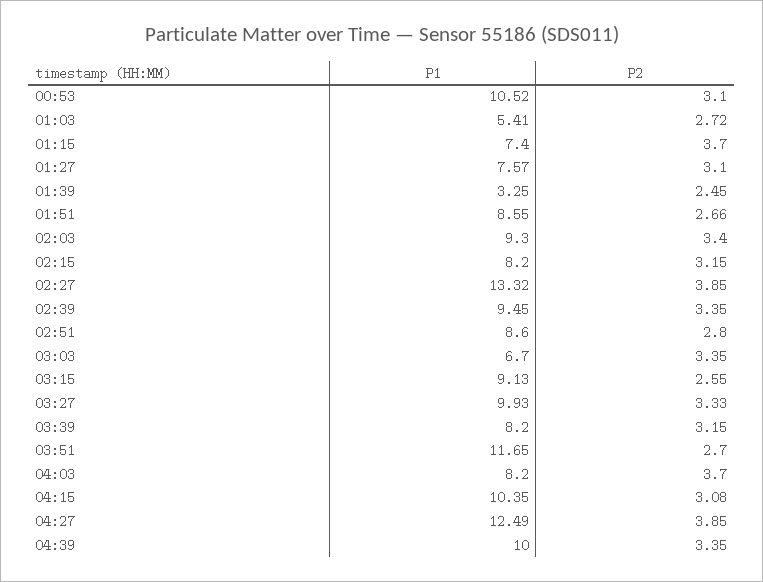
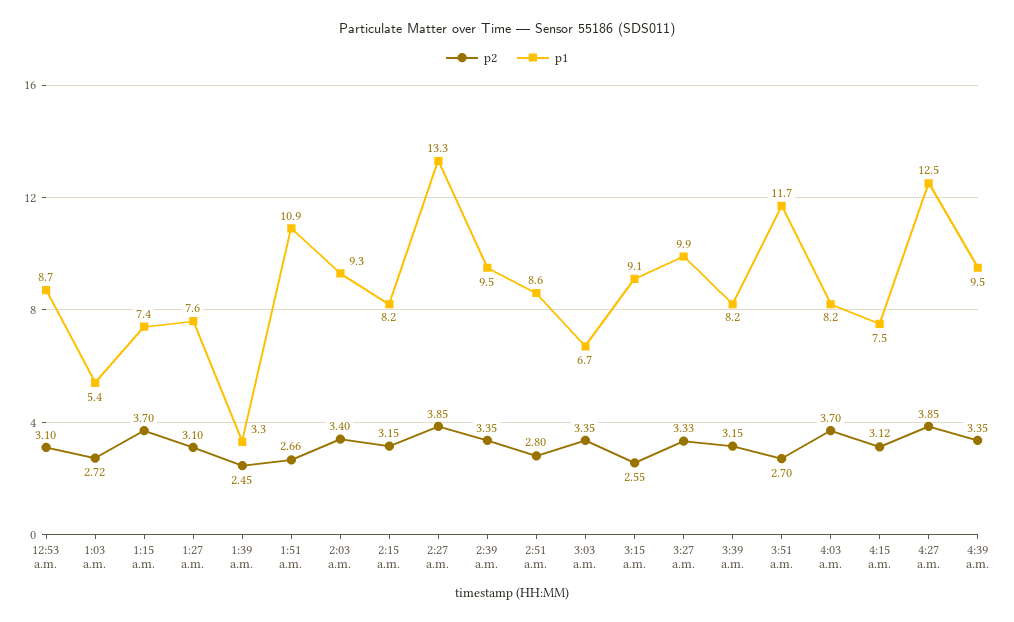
P1, 00:53: 10.52 -> 8.7
P1, 01:51: 8.55 -> 10.9
P1, 04:15: 10.35 -> 7.5
P2, 04:15: 3.08 -> 3.12
P1, 04:39: 10 -> 9.5

